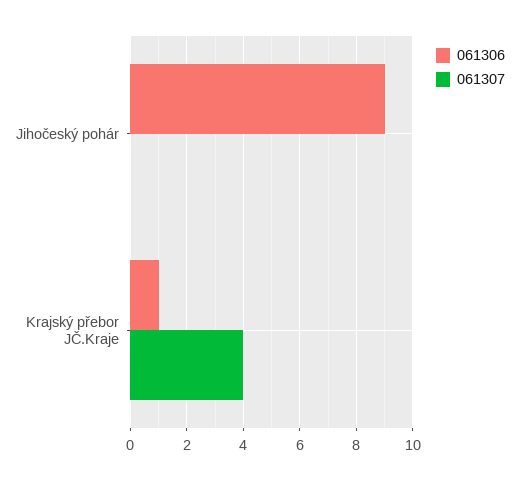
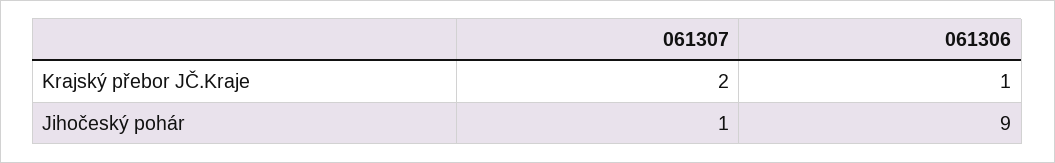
061307, Jihočeský pohár: 0 -> 1
061307, Krajský přebor JČ.Kraje: 4 -> 2

